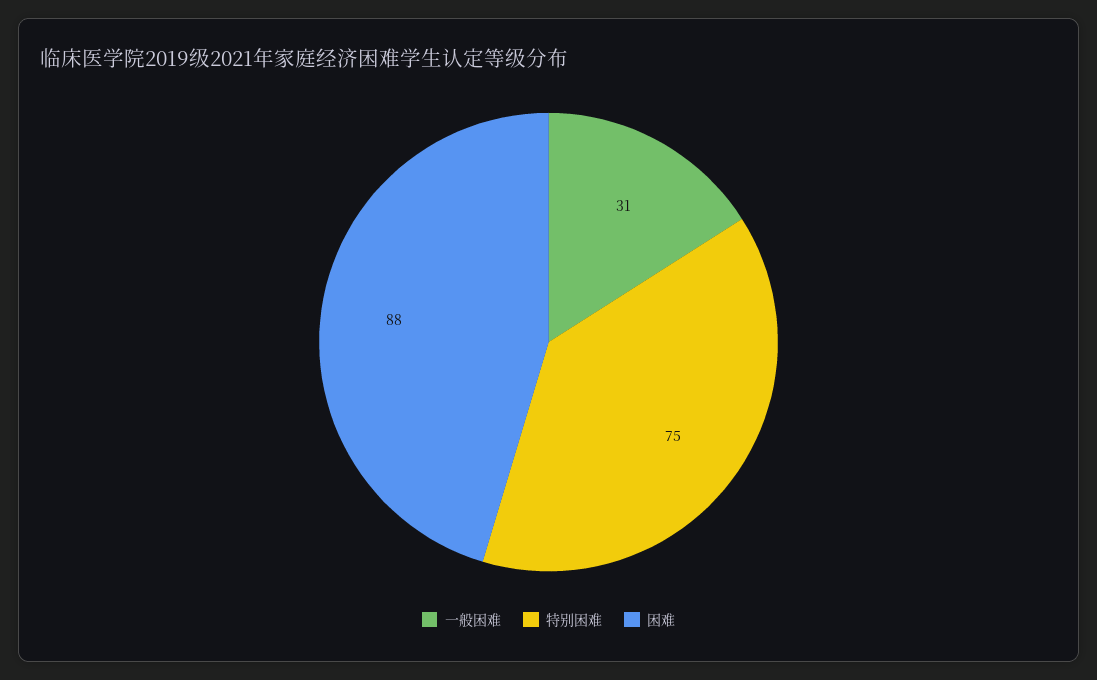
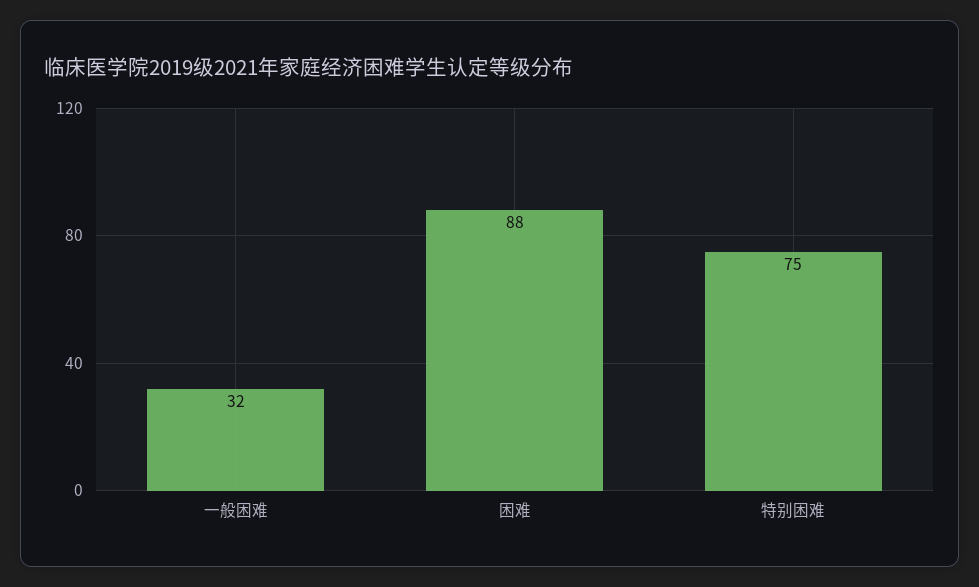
一般困难: 31 -> 32

